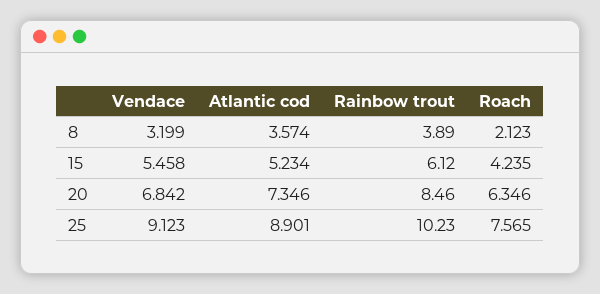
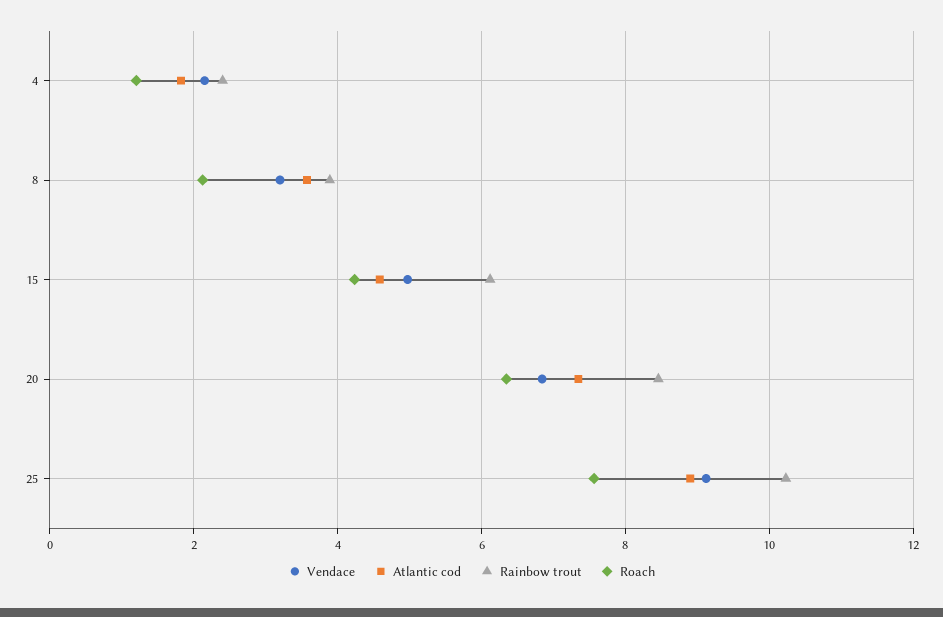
Vendace, 15: 5.458 -> 5
Atlantic cod, 15: 5.234 -> 4.6
Vendace, 4: none -> 2.2
Atlantic cod, 4: none -> 1.8
Rainbow trout, 4: none -> 2.4
Roach, 4: none -> 1.2

